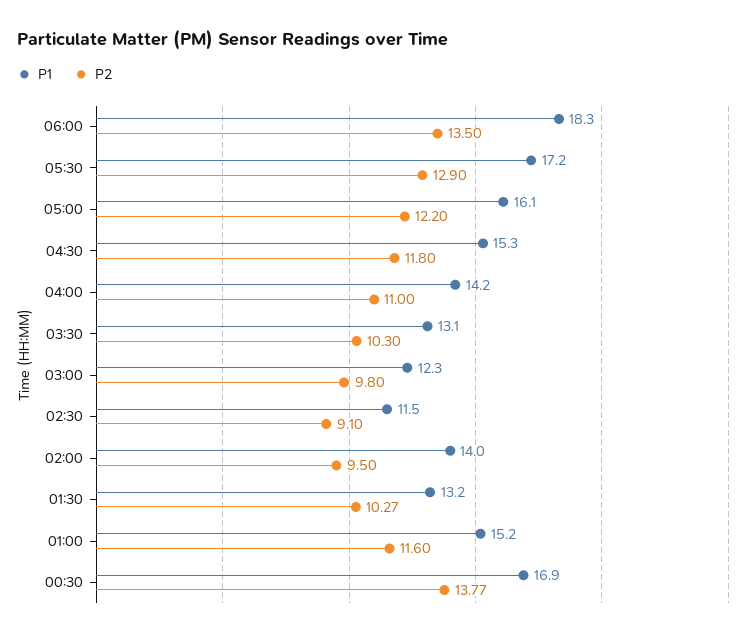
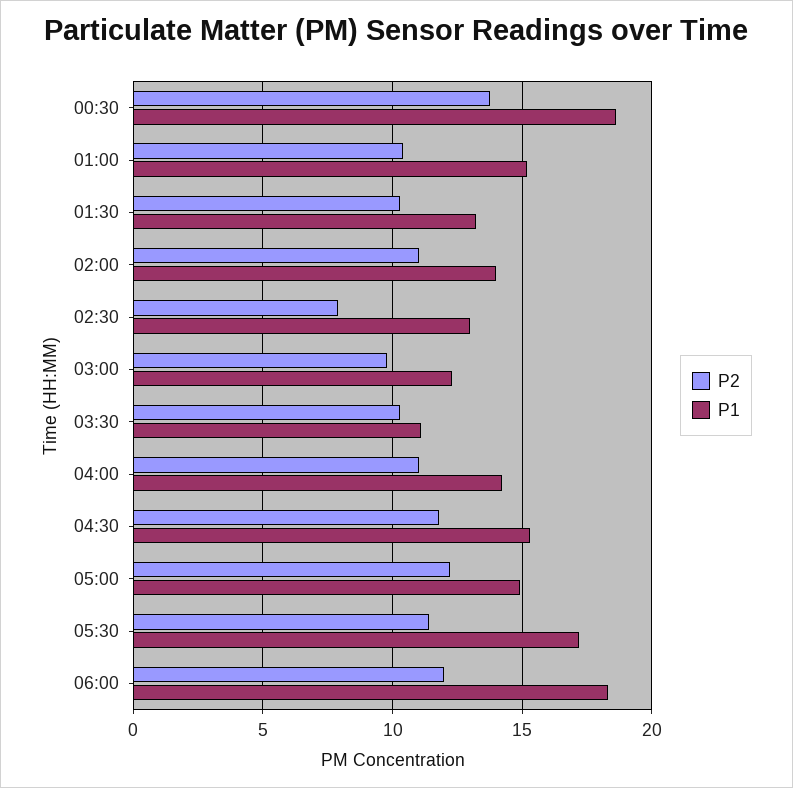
P2, 06:00: 13.5 -> 12
P2, 05:30: 12.9 -> 11.5
P1, 05:00: 16.1 -> 15
P1, 03:30: 13.1 -> 11
P1, 02:30: 11.5 -> 13
P2, 02:30: 9.1 -> 8
P2, 02:00: 9.5 -> 11
P2, 01:00: 11.6 -> 10.5
P1, 00:30: 16.9 -> 18.5

